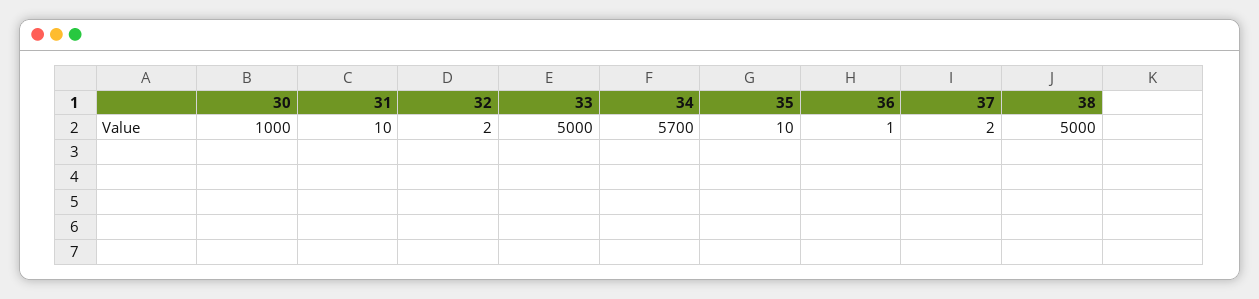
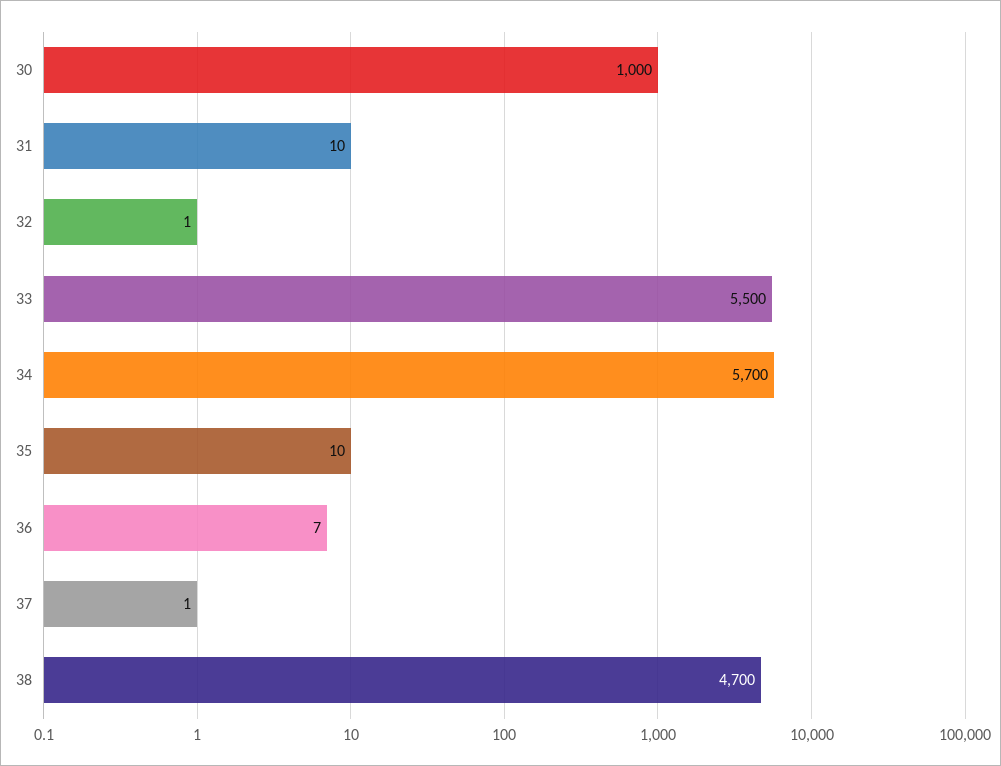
32: 2 -> 1
33: 5000 -> 5500
36: 1 -> 7
37: 2 -> 1
38: 5000 -> 4700

